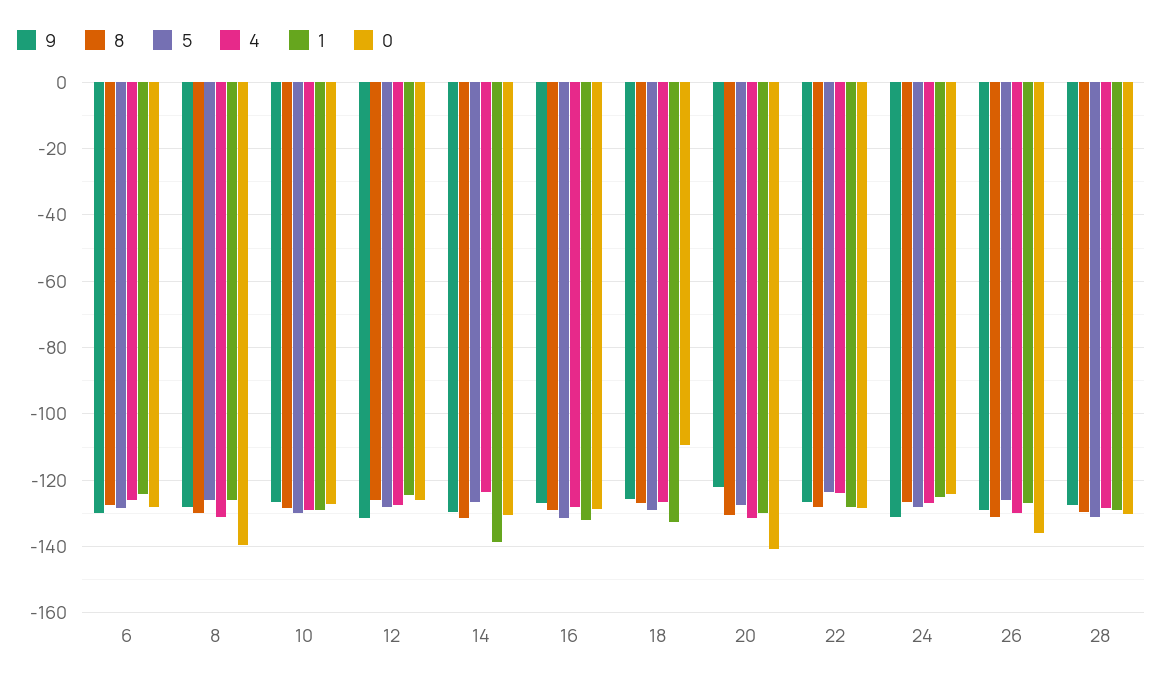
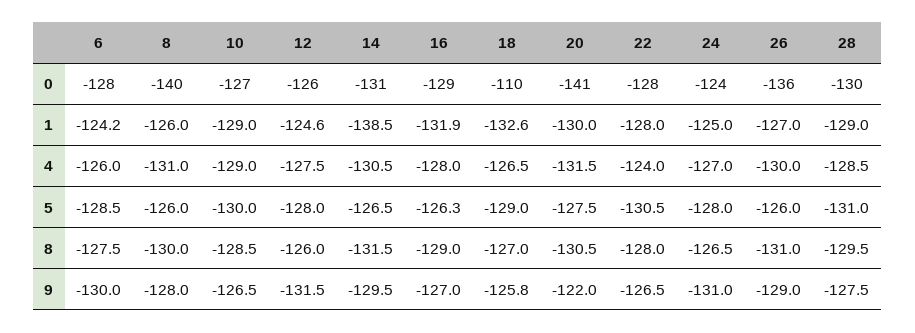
4, 14: -124 -> -130.5
5, 16: -132 -> -126.3
5, 22: -124 -> -130.5

